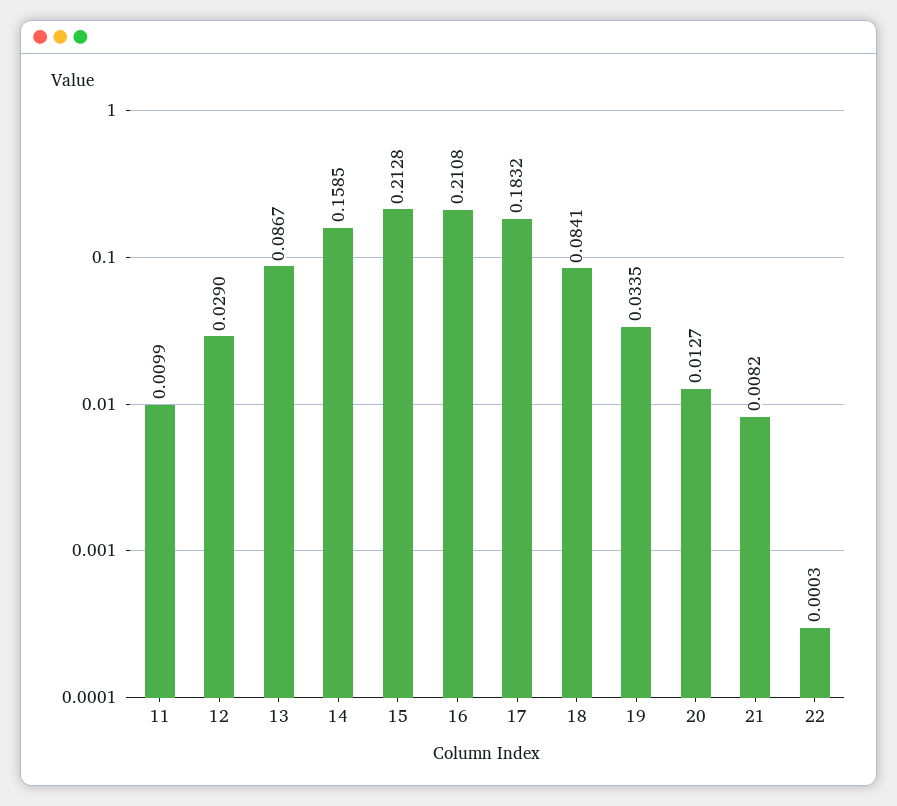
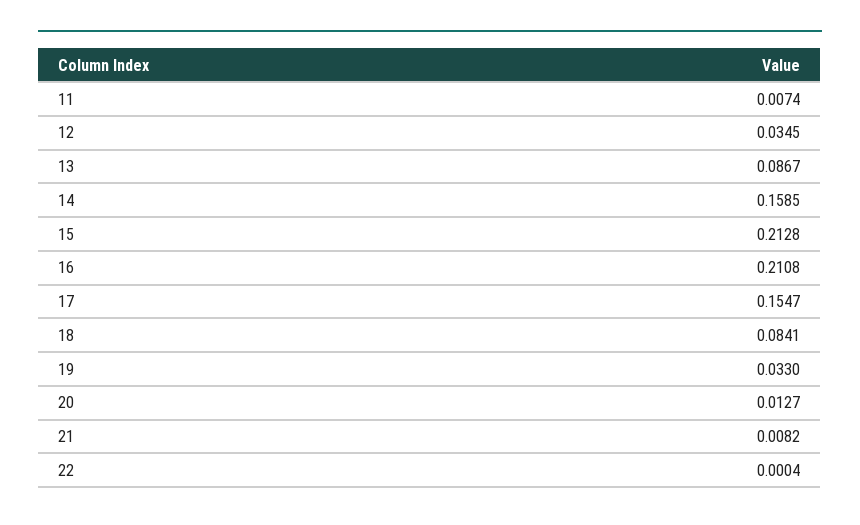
11: 0.0099 -> 0.0074
12: 0.029 -> 0.0345
17: 0.1832 -> 0.1547
19: 0.0335 -> 0.033
22: 0.0003 -> 0.0004

